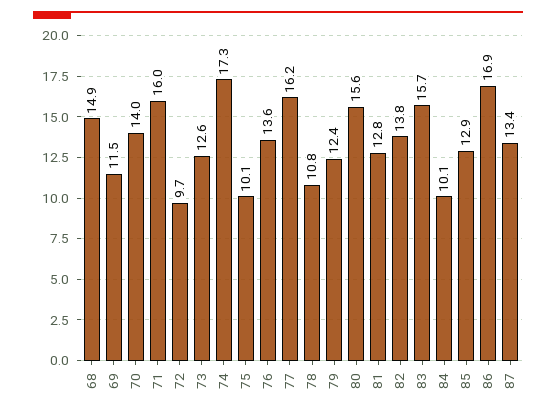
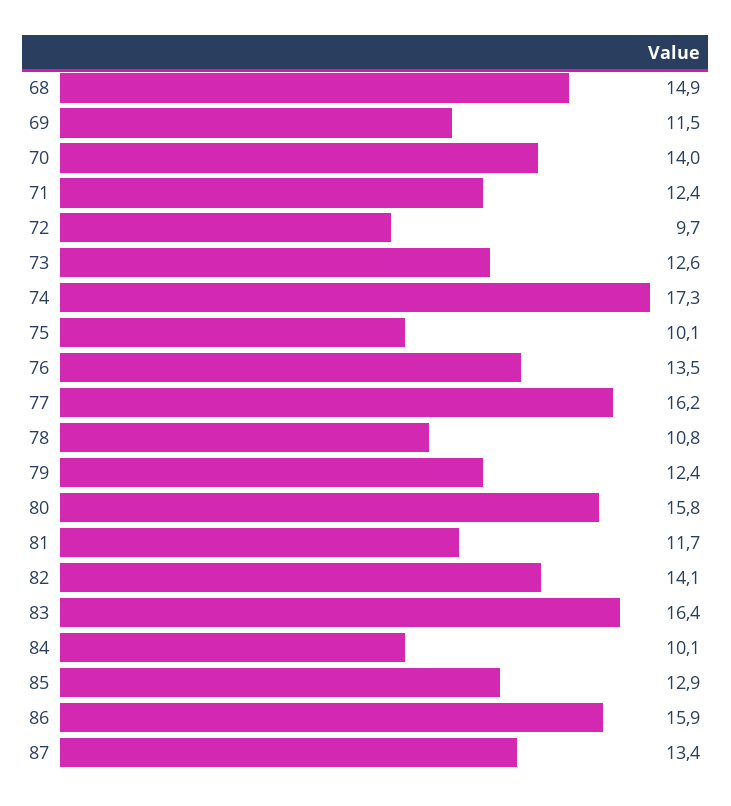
71: 16 -> 12.4
76: 13.6 -> 13.5
80: 15.6 -> 15.8
81: 12.8 -> 11.7
82: 13.8 -> 14.1
83: 15.7 -> 16.4
86: 16.9 -> 15.9

